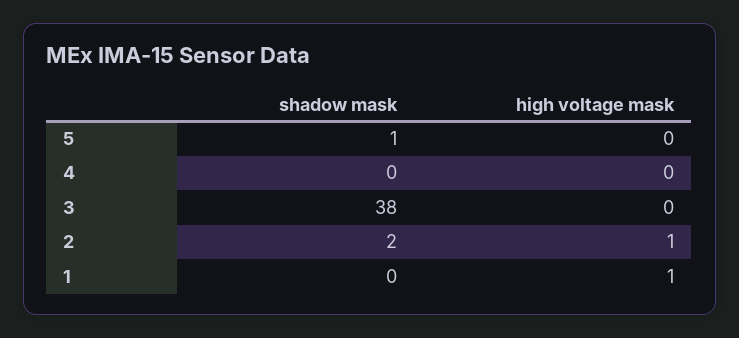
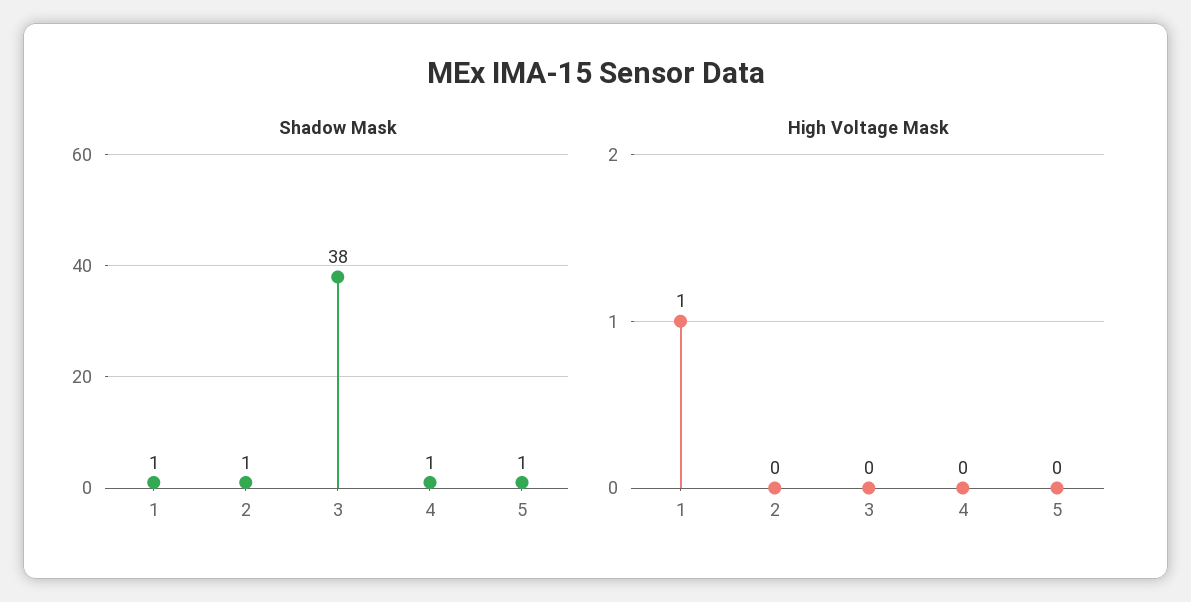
shadow mask, 4: 0 -> 1
shadow mask, 2: 2 -> 1
high voltage mask, 2: 1 -> 0
shadow mask, 1: 0 -> 1

